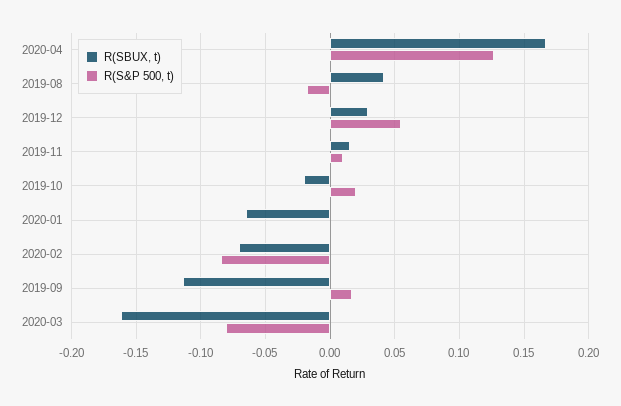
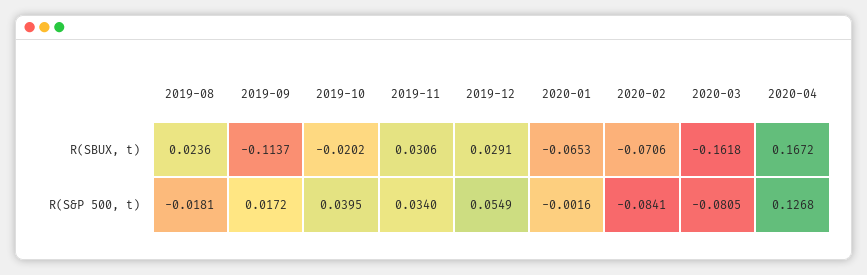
R(SBUX, t), 2019-08: 0.04 -> 0.0236
R(SBUX, t), 2019-11: 0.015 -> 0.0306
R(S&P 500, t), 2019-11: 0.01 -> 0.034
R(S&P 500, t), 2019-10: 0.02 -> 0.0395

